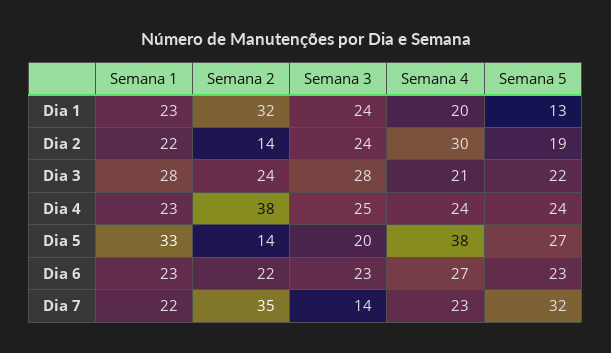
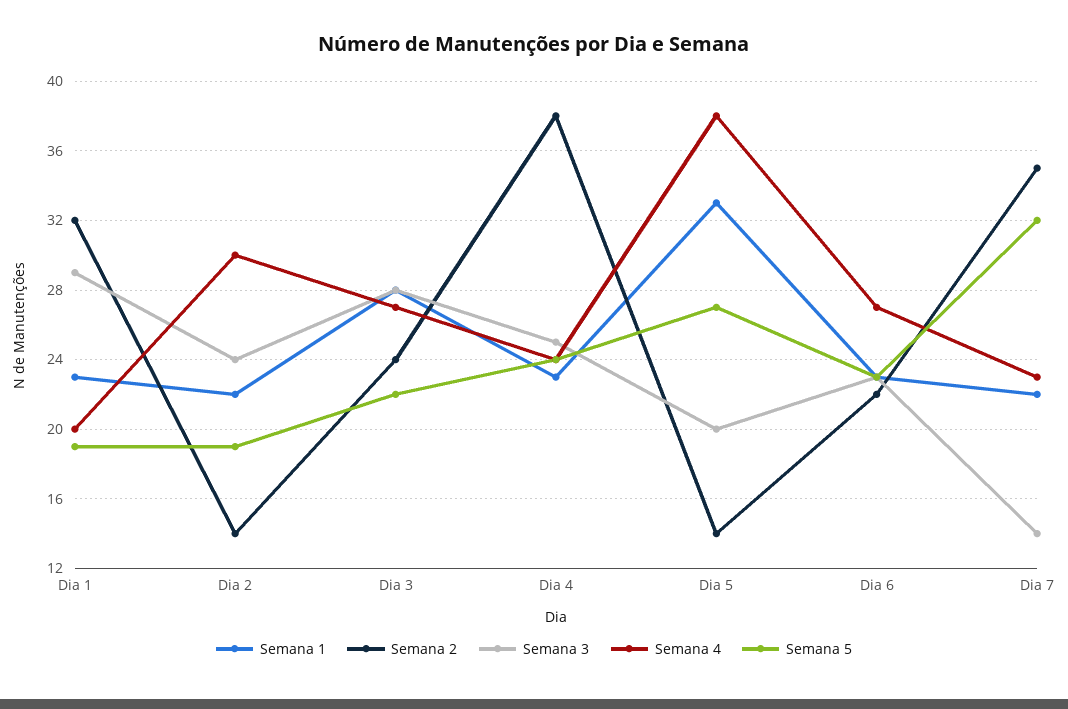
Semana 3, Dia 1: 24 -> 29
Semana 5, Dia 1: 13 -> 19
Semana 4, Dia 3: 21 -> 27

